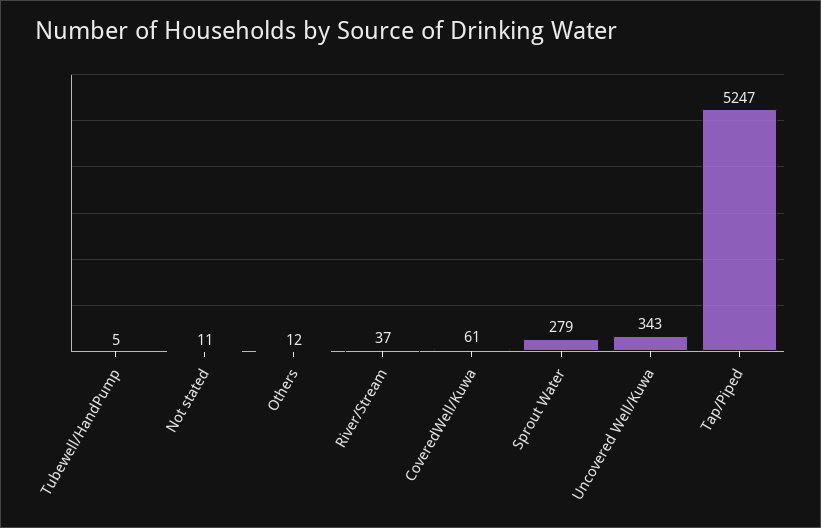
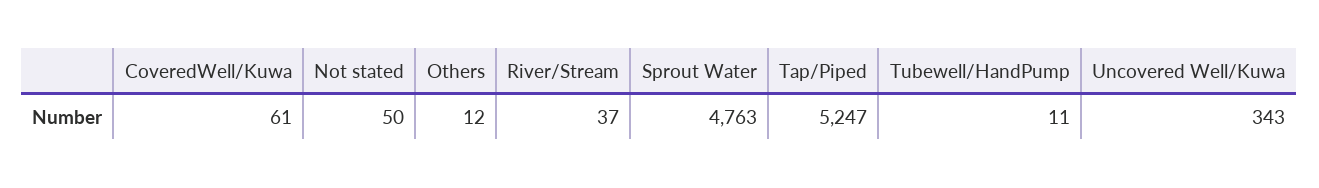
Tubewell/HandPump: 5 -> 11
Not stated: 11 -> 50
Sprout Water: 279 -> 4763

